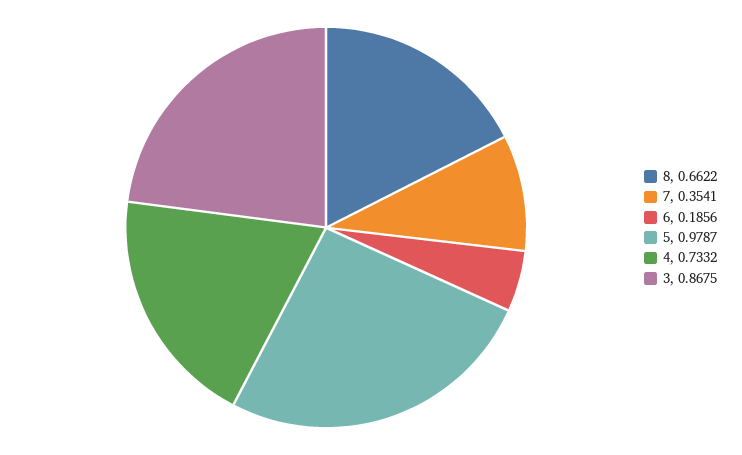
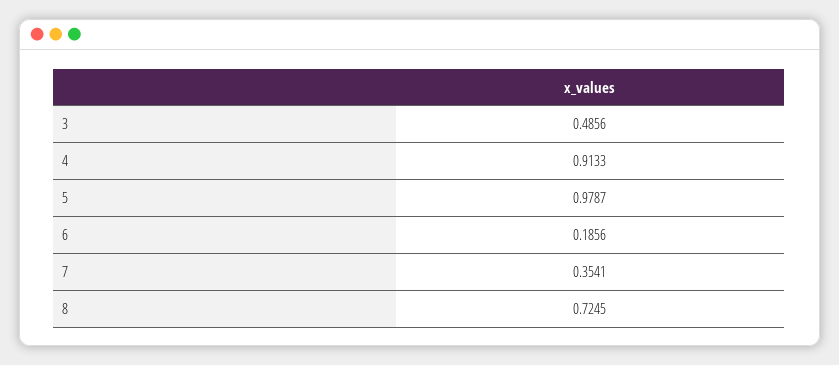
8: 0.6622 -> 0.7245
4: 0.7332 -> 0.9133
3: 0.8675 -> 0.4856

